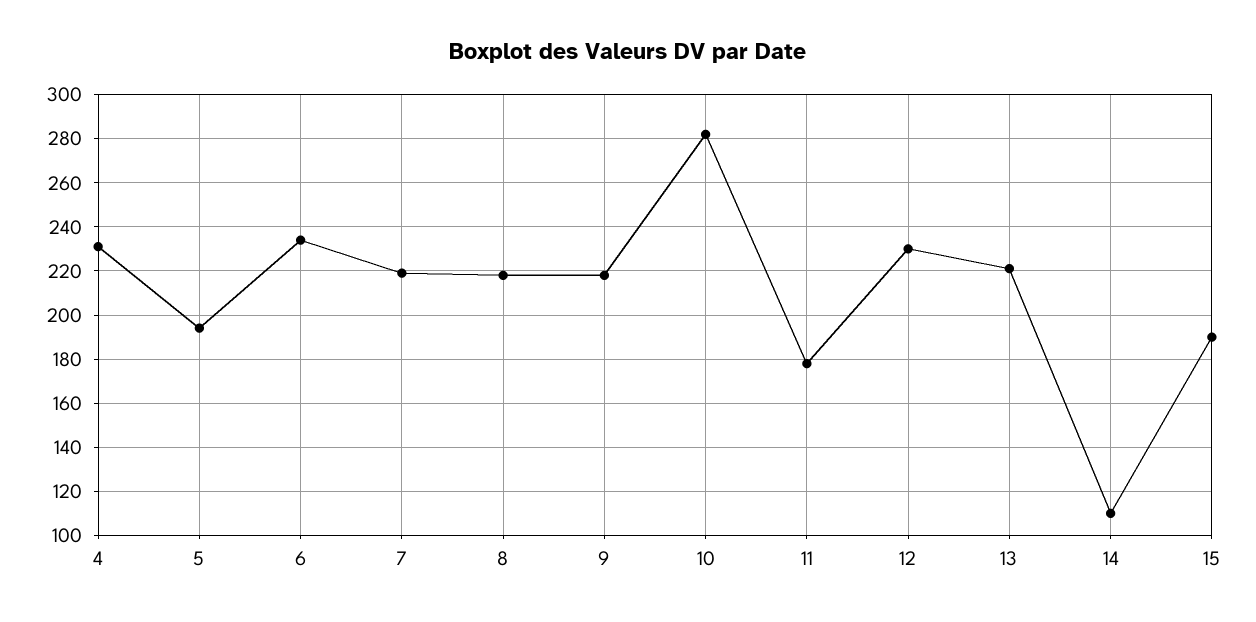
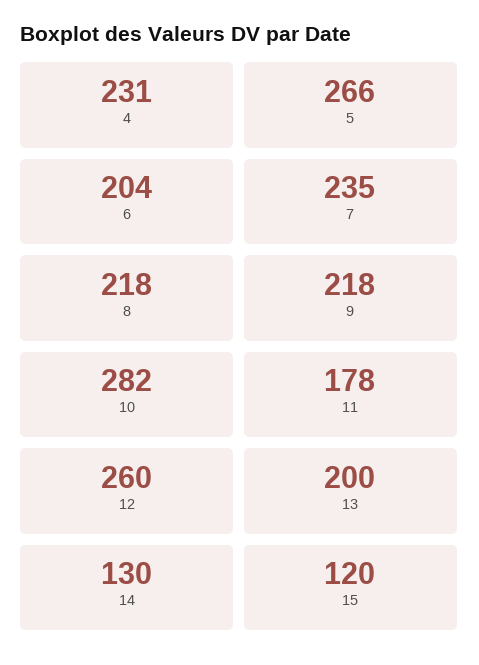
5: 195 -> 266
6: 235 -> 204
7: 220 -> 235
12: 230 -> 260
13: 220 -> 200
14: 110 -> 130
15: 190 -> 120

